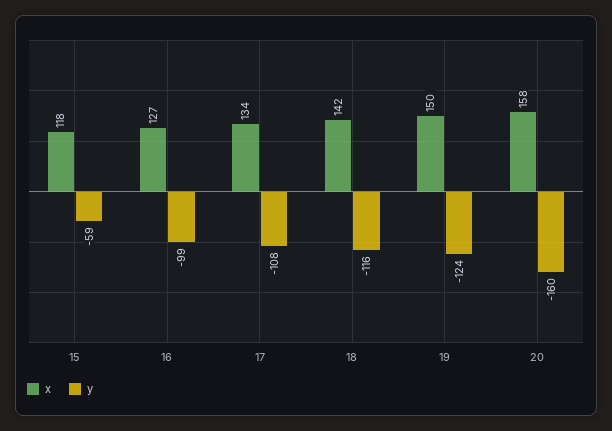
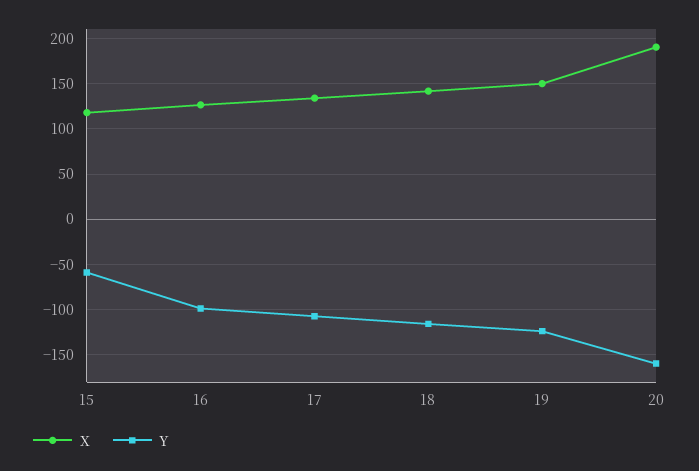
x, 20: 158 -> 190

